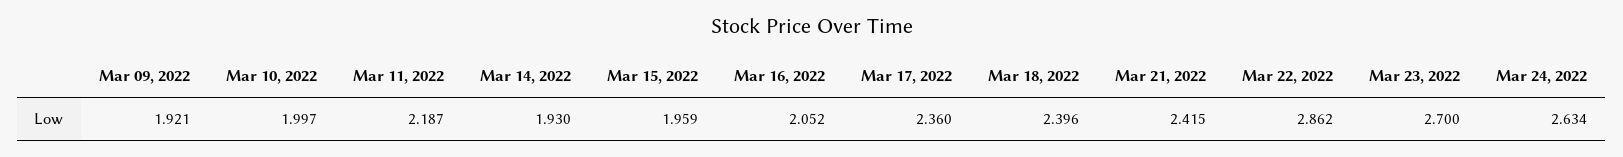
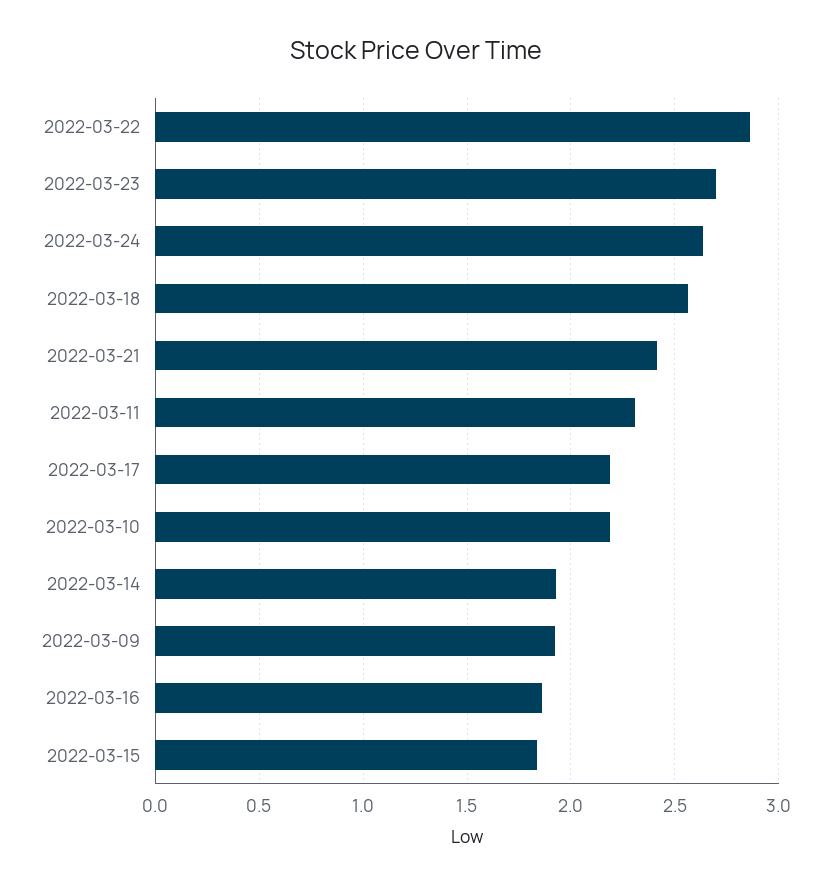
Mar 10, 2022: 1.997 -> 2.2
Mar 11, 2022: 2.187 -> 2.3
Mar 15, 2022: 1.959 -> 1.85
Mar 16, 2022: 2.052 -> 1.85
Mar 17, 2022: 2.36 -> 2.2
Mar 18, 2022: 2.396 -> 2.55

